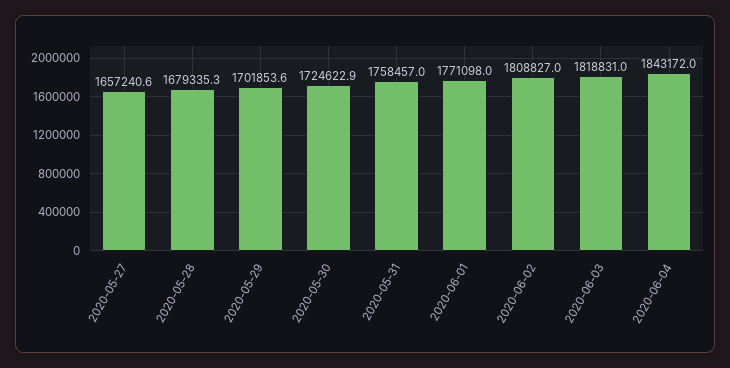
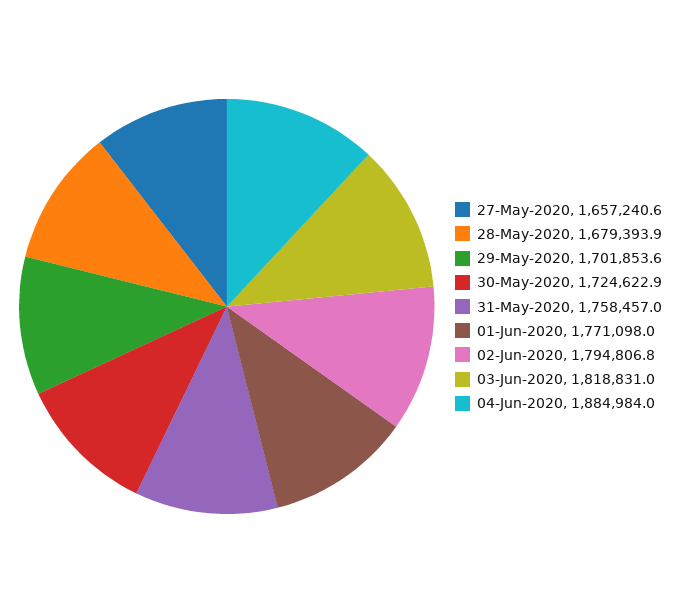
2020-05-28: 1679335.3 -> 1679393.9
2020-06-02: 1808827 -> 1794806.8
2020-06-04: 1843172 -> 1884984

